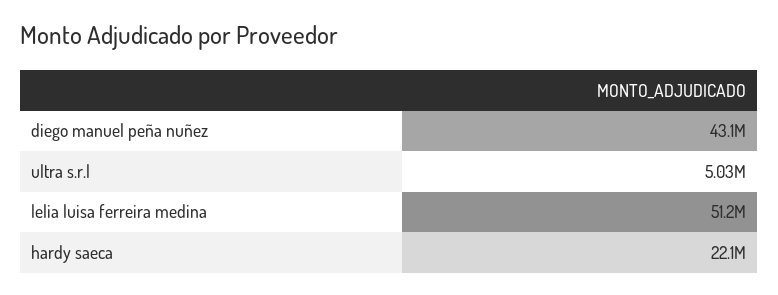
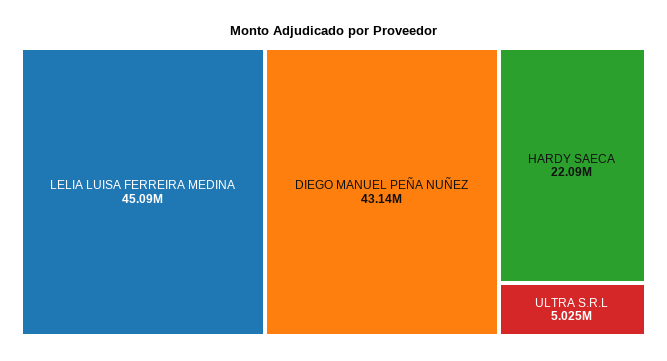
lelia luisa ferreira medina: 51200000 -> 45090000

